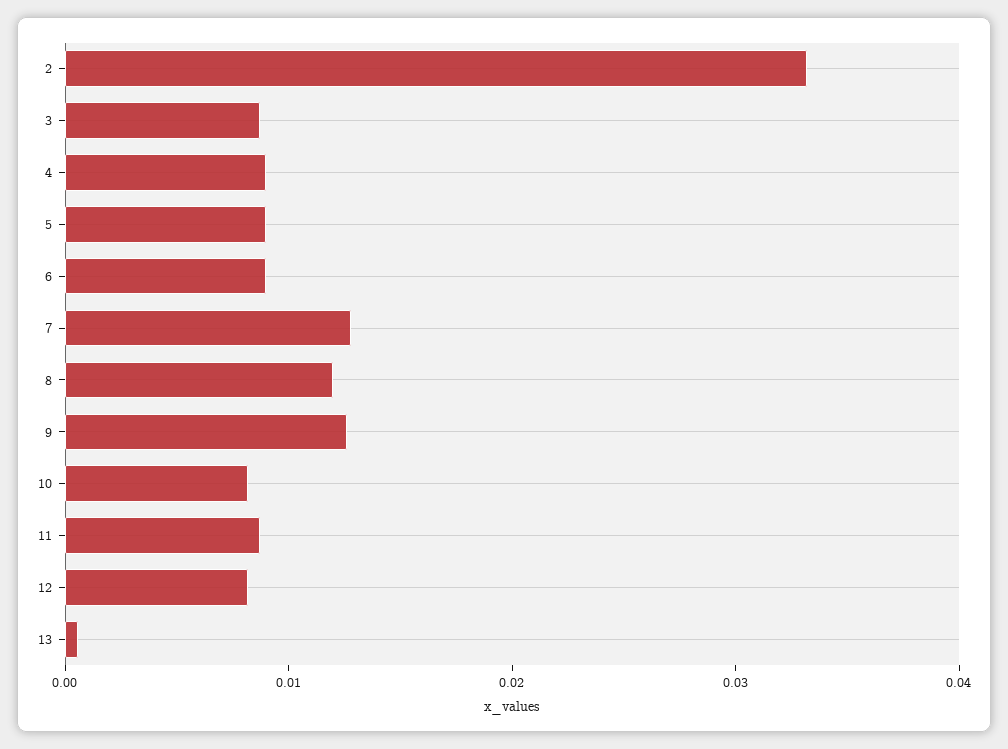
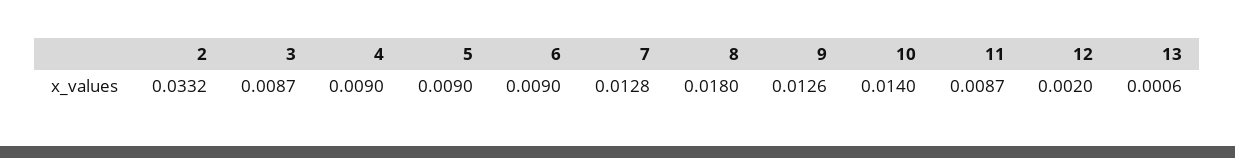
8: 0.012 -> 0.018
10: 0.008 -> 0.014
12: 0.008 -> 0.002

